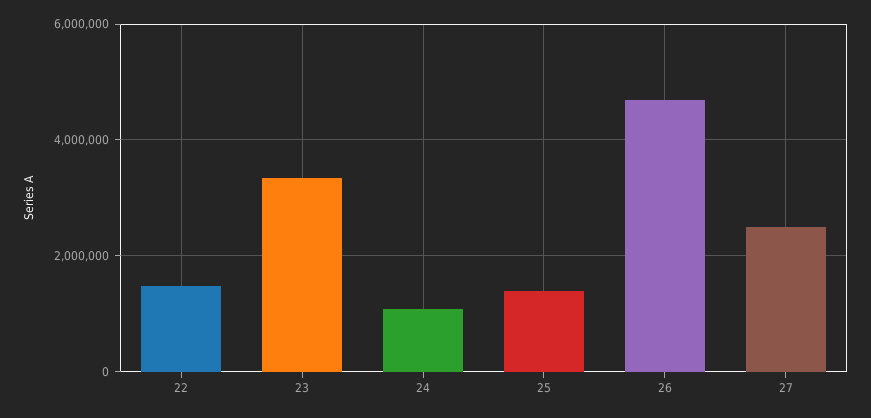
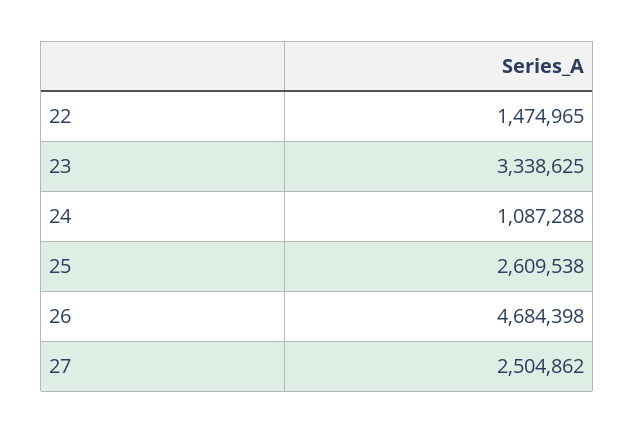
25: 1400000 -> 2609538

